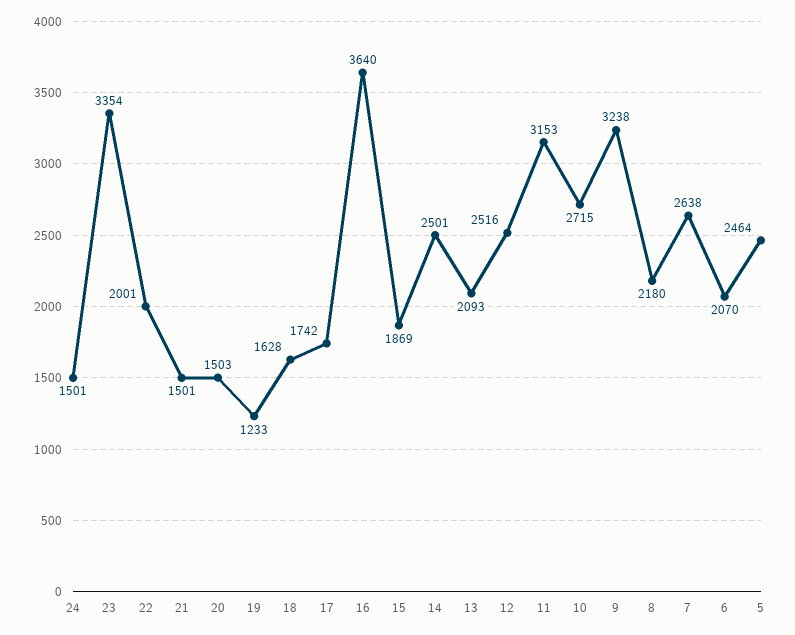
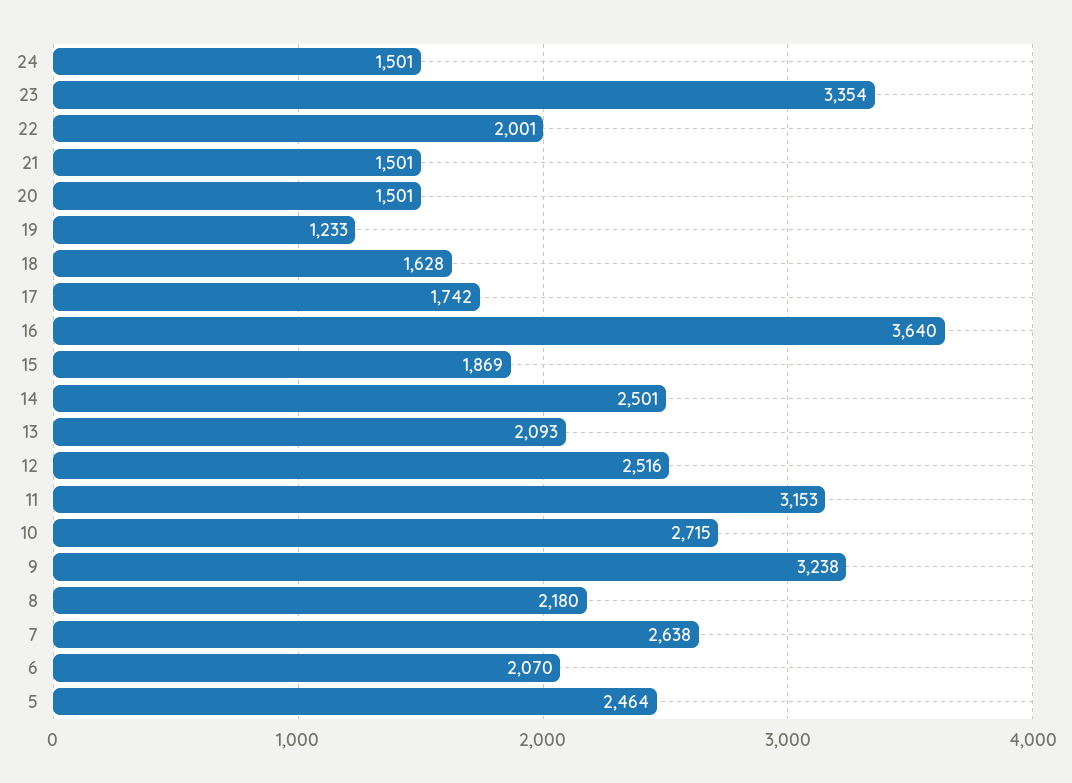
20: 1503 -> 1501

